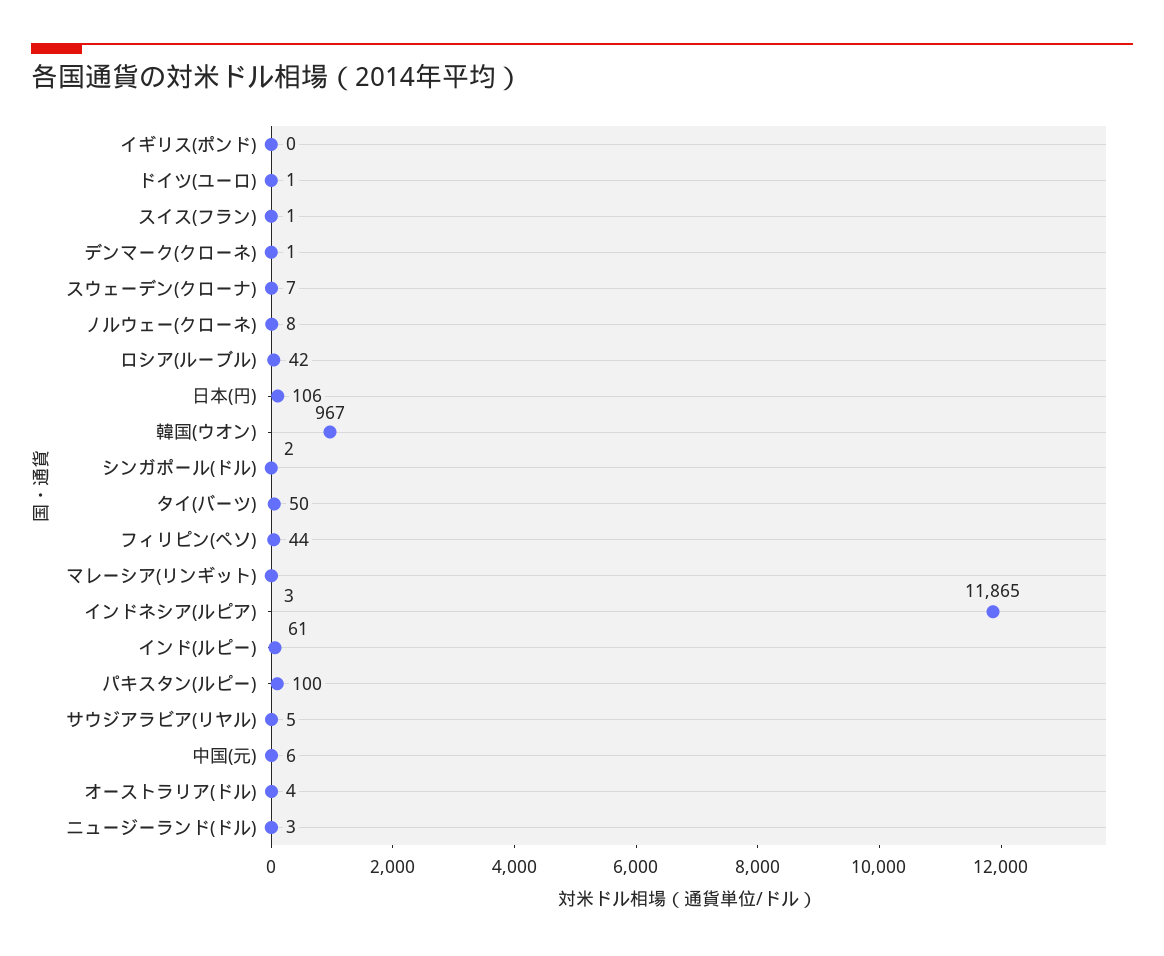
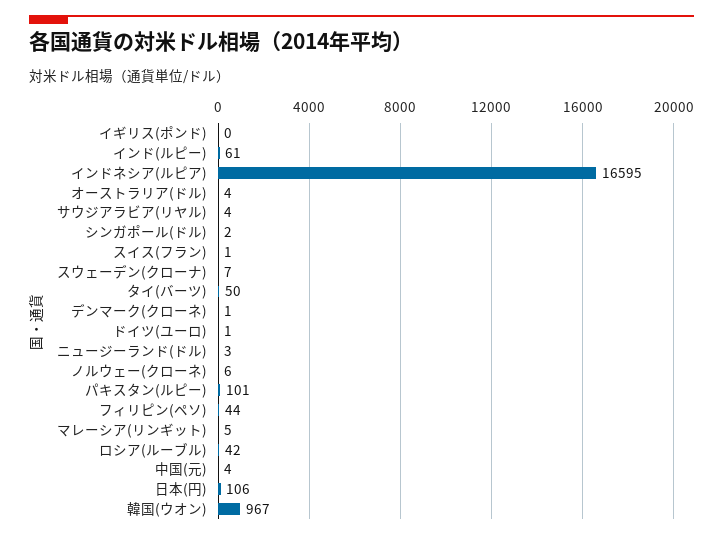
ノルウェー(クローネ): 8 -> 6
マレーシア(リンギット): 3 -> 5
インドネシア(ルピア): 11865 -> 16595
パキスタン(ルピー): 100 -> 101
サウジアラビア(リヤル): 5 -> 4
中国(元): 6 -> 4

